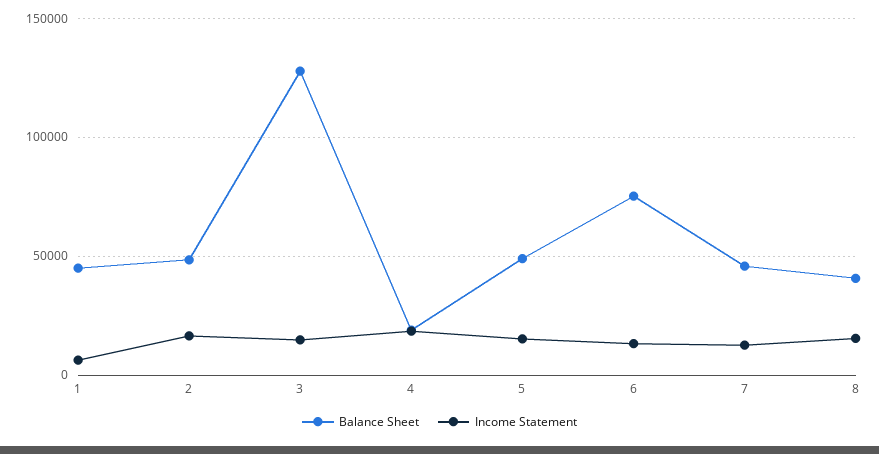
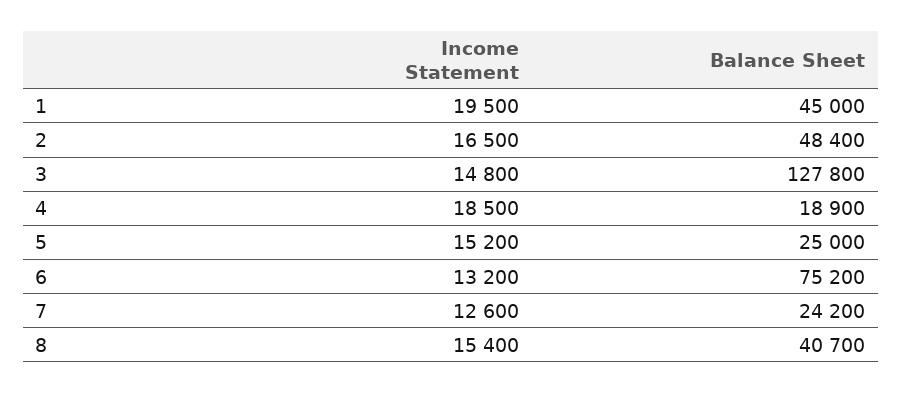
Income Statement, 1: 5000 -> 19500
Balance Sheet, 5: 50000 -> 25000
Balance Sheet, 7: 45000 -> 24200

